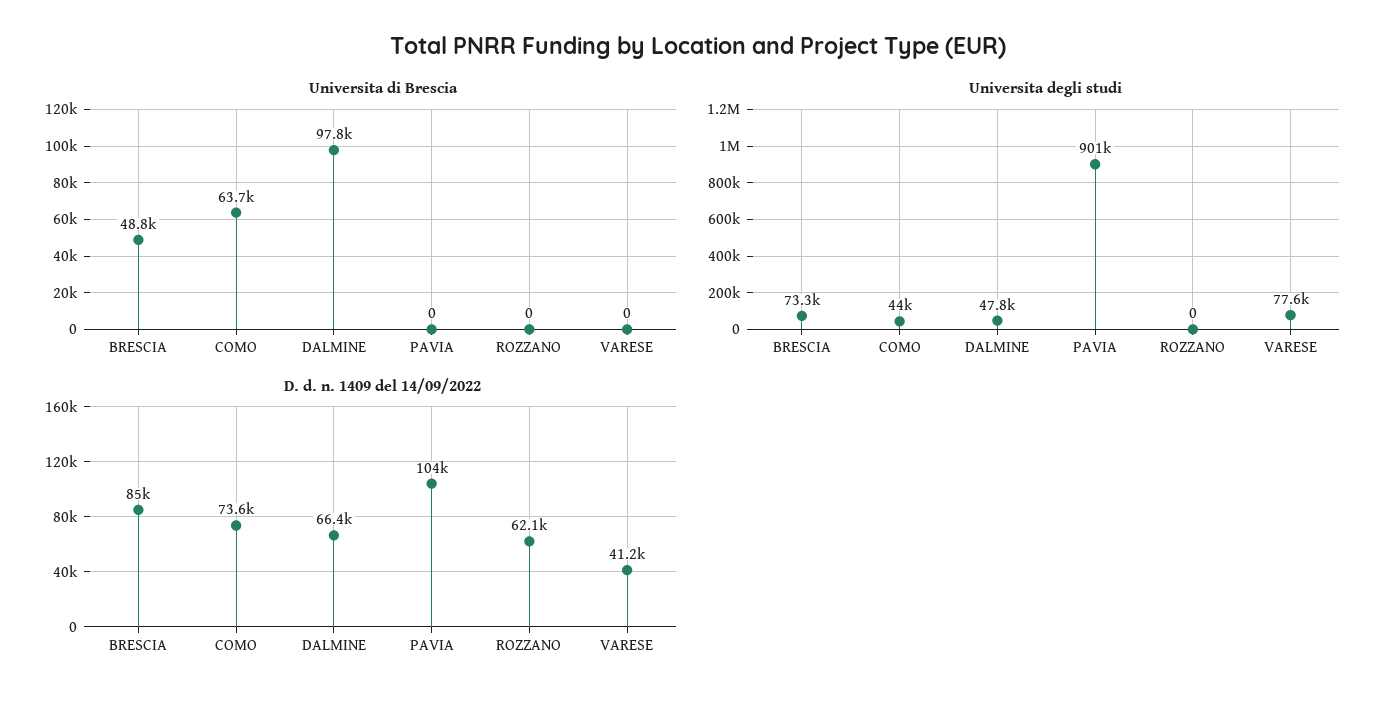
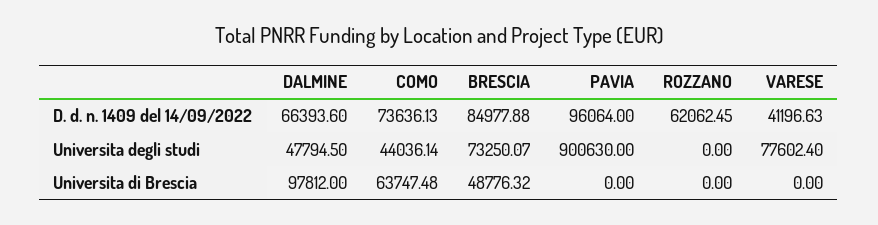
D. d. n. 1409 del 14/09/2022, PAVIA: 104000 -> 96064

